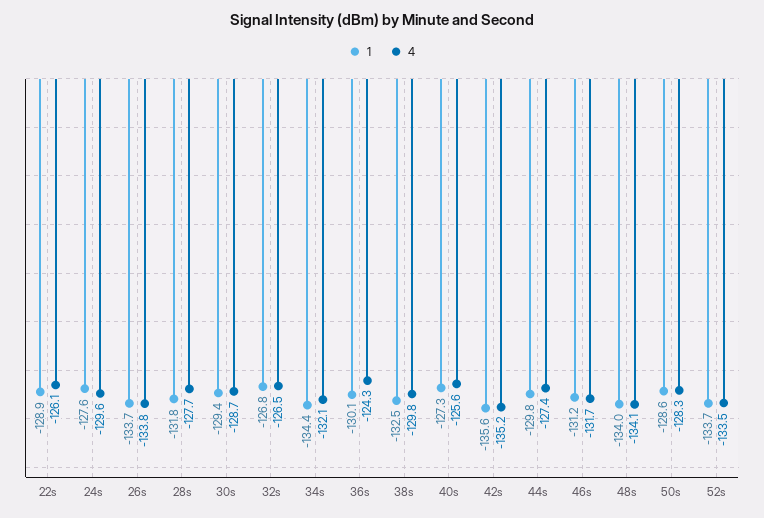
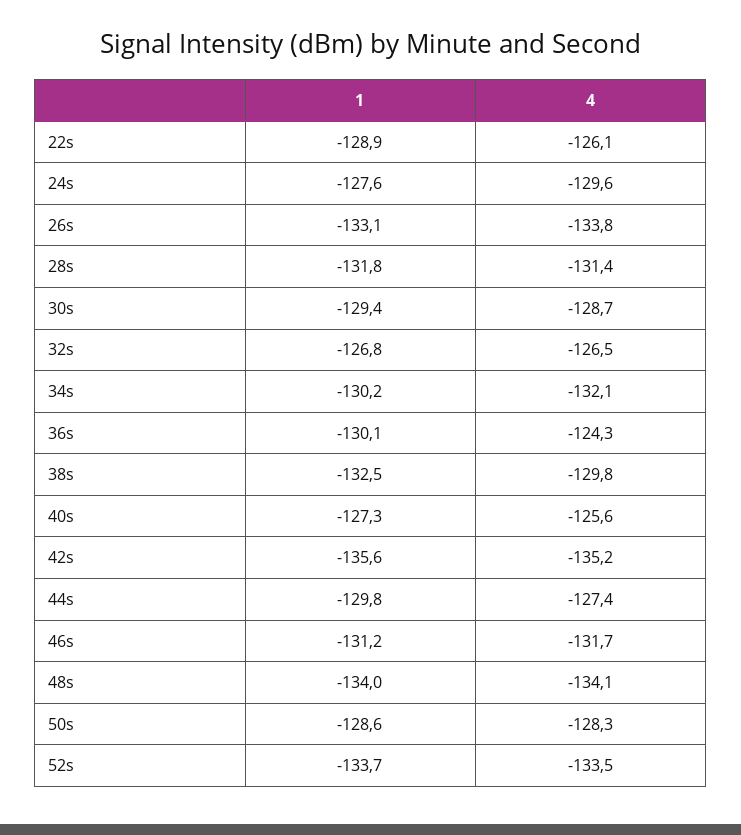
1, 26s: -133.7 -> -133.1
4, 28s: -127.7 -> -131.4
1, 34s: -134.4 -> -130.2

